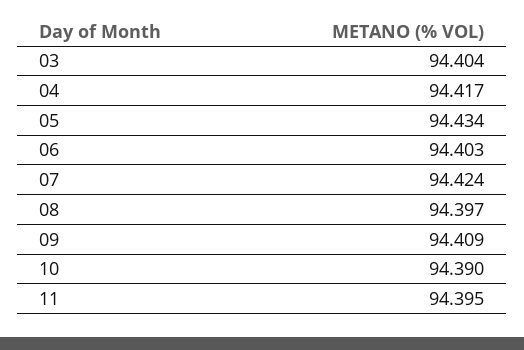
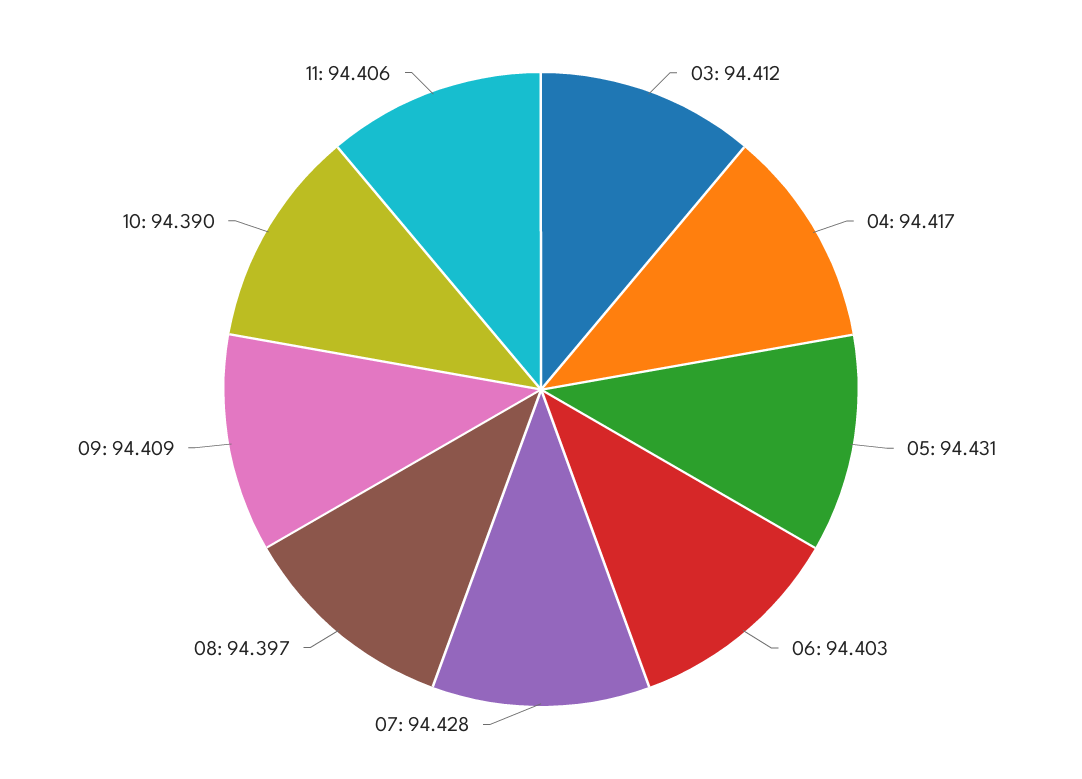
03: 94.404 -> 94.412
05: 94.434 -> 94.431
07: 94.424 -> 94.428
11: 94.395 -> 94.406

